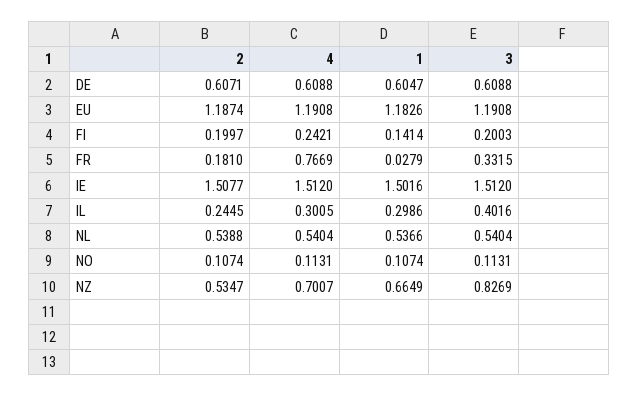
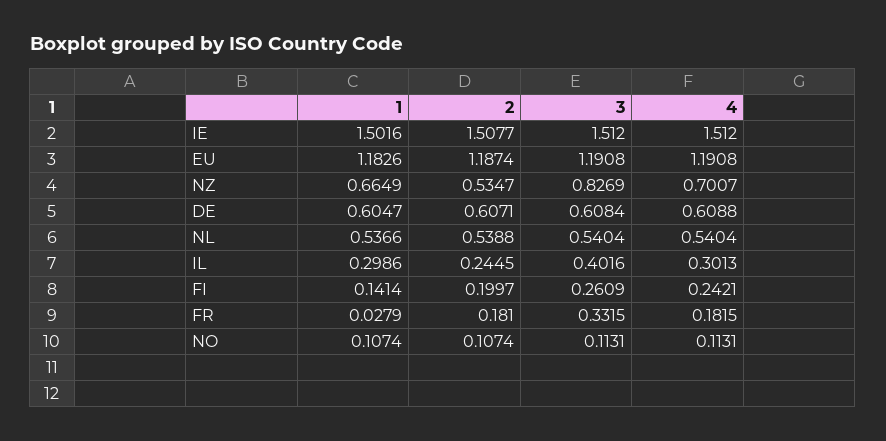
3, DE: 0.6088 -> 0.6084
3, FI: 0.2003 -> 0.2609
4, FR: 0.7669 -> 0.1815
4, IL: 0.3005 -> 0.3013

